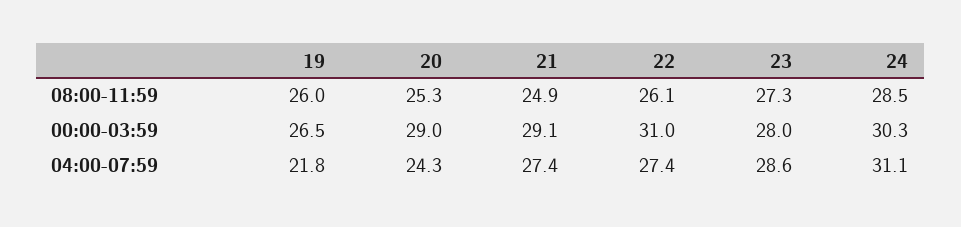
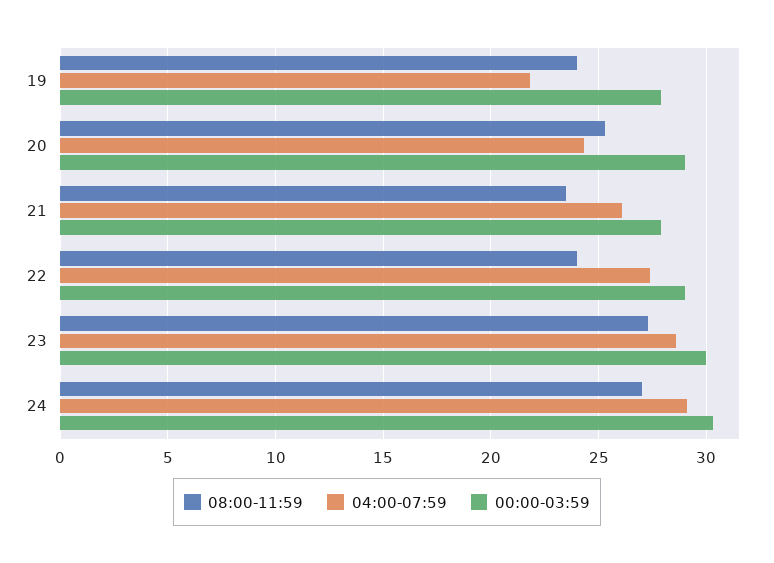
08:00-11:59, 19: 26 -> 24
08:00-11:59, 21: 24.9 -> 23.5
08:00-11:59, 22: 26.1 -> 24
08:00-11:59, 24: 28.5 -> 27
00:00-03:59, 19: 26.5 -> 28
00:00-03:59, 21: 29.1 -> 28
00:00-03:59, 22: 31 -> 29
00:00-03:59, 23: 28 -> 30
04:00-07:59, 21: 27.4 -> 26
04:00-07:59, 24: 31.1 -> 29

